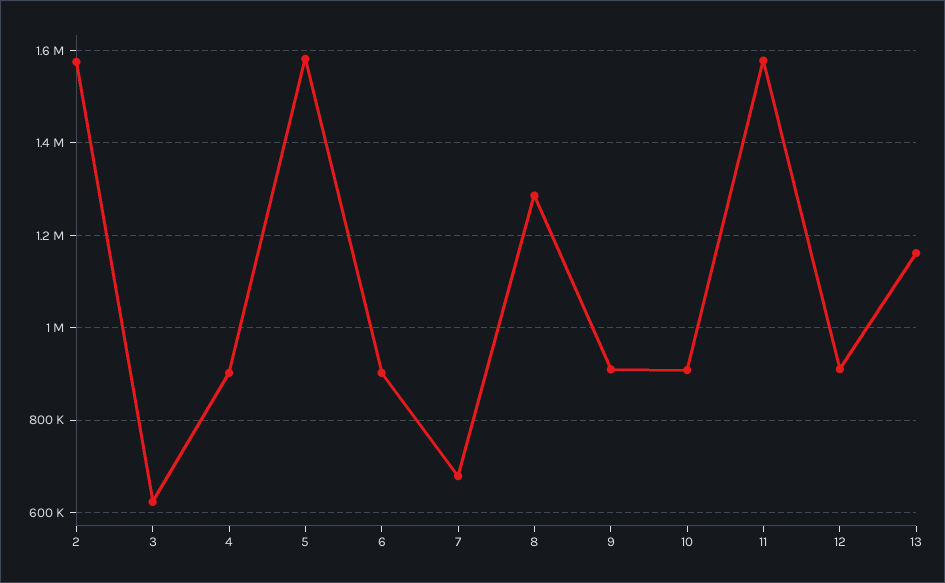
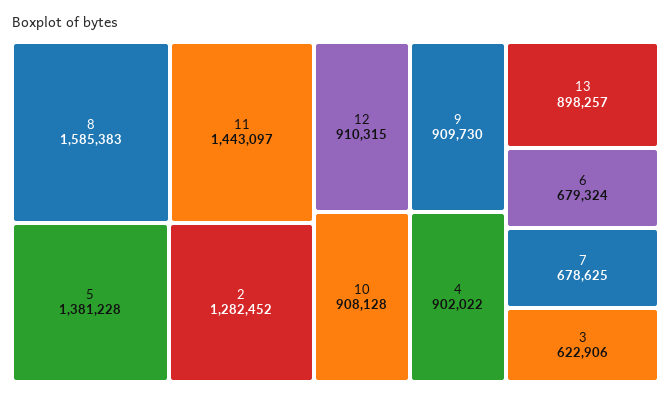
2: 1580000 -> 1282452
5: 1580000 -> 1381228
6: 900000 -> 679324
8: 1280000 -> 1585383
11: 1580000 -> 1443097
13: 1160000 -> 898257

